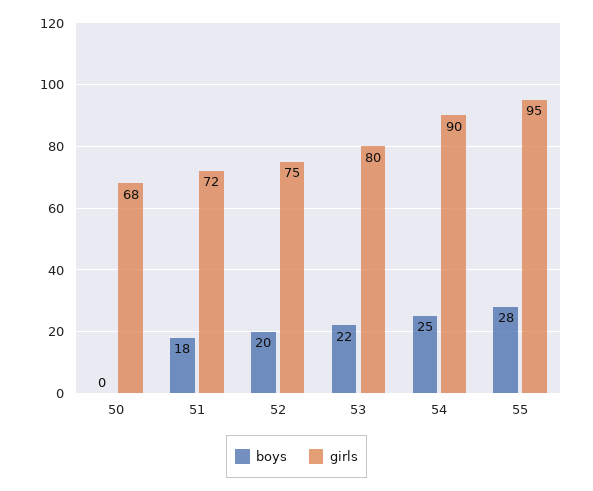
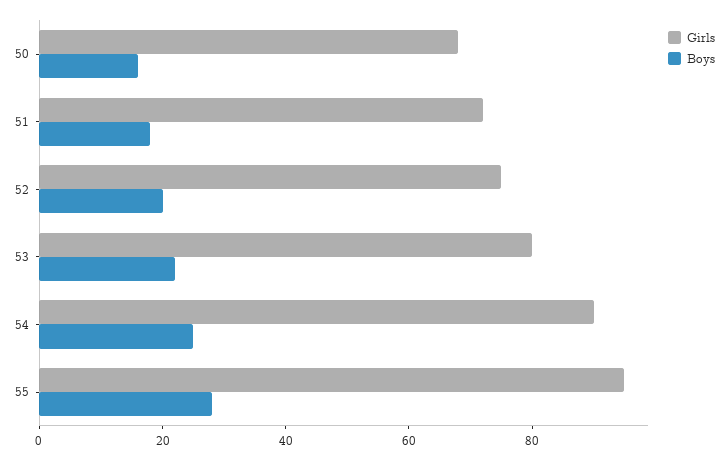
boys, 50: 0 -> 15

